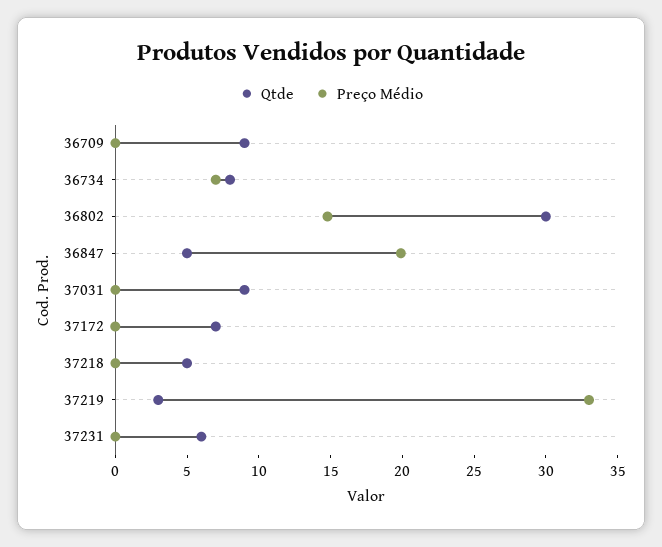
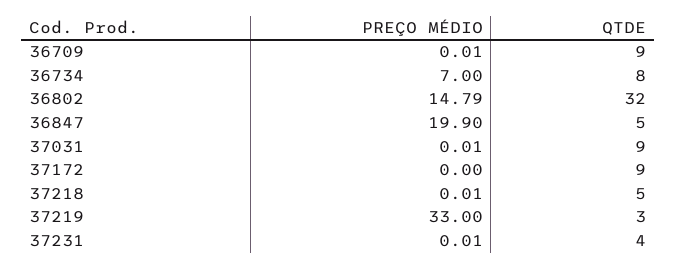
Qtde, 36802: 30 -> 32
Qtde, 37172: 7 -> 9
Qtde, 37231: 6 -> 4

